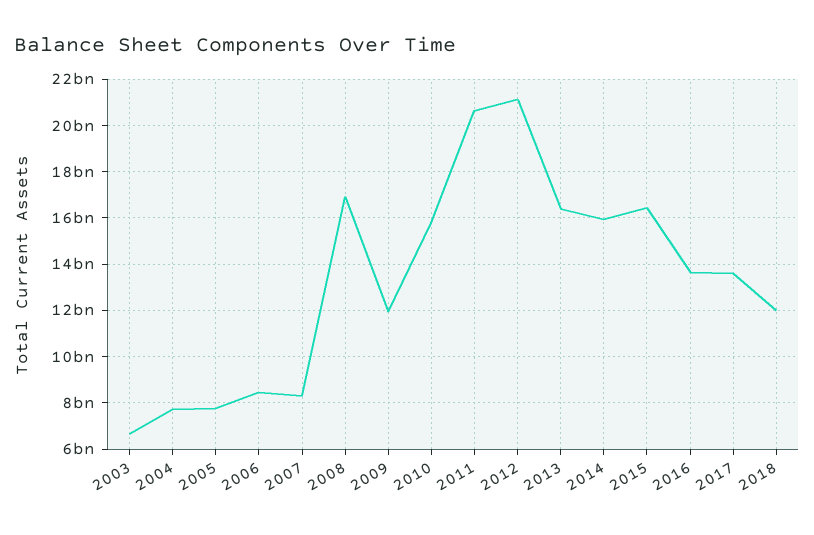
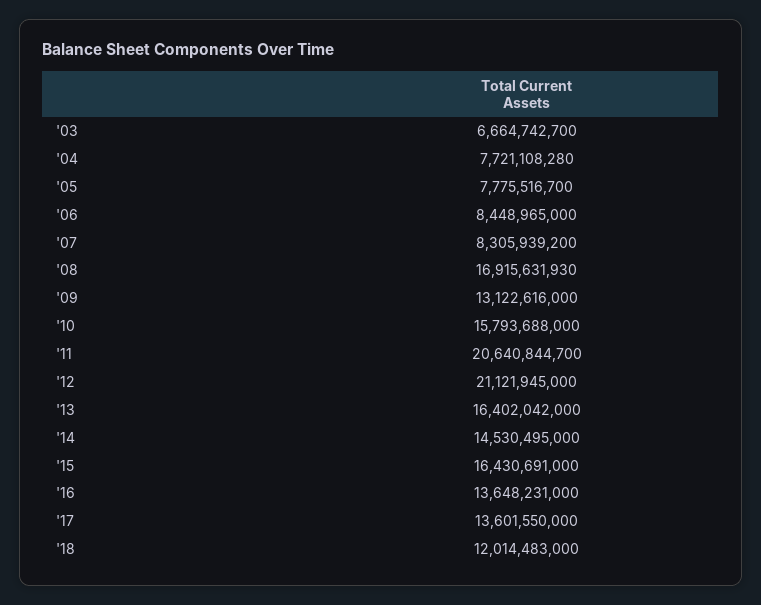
2009: 12000000000 -> 13122616000
2014: 16000000000 -> 14530495000

